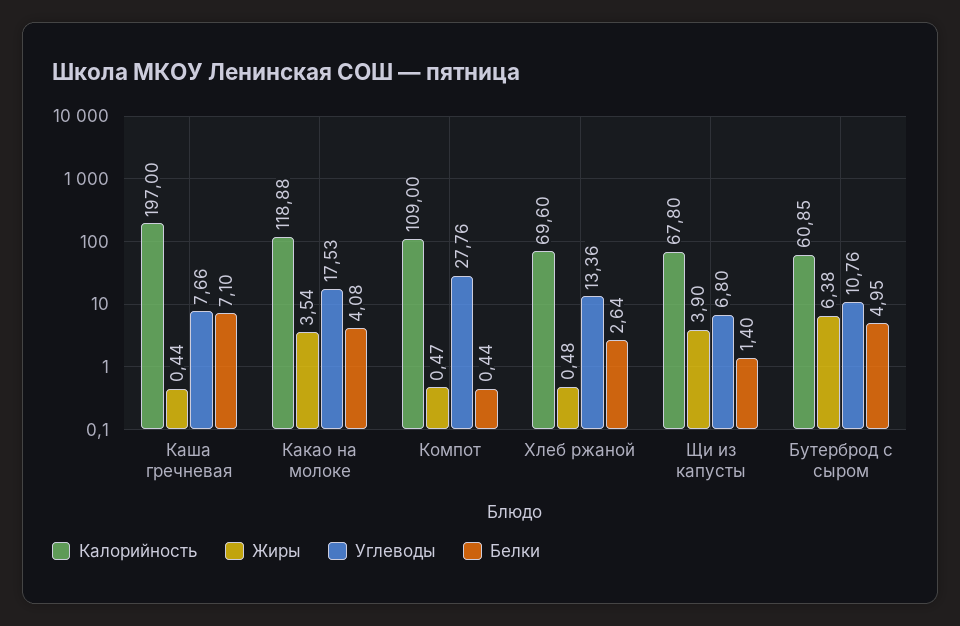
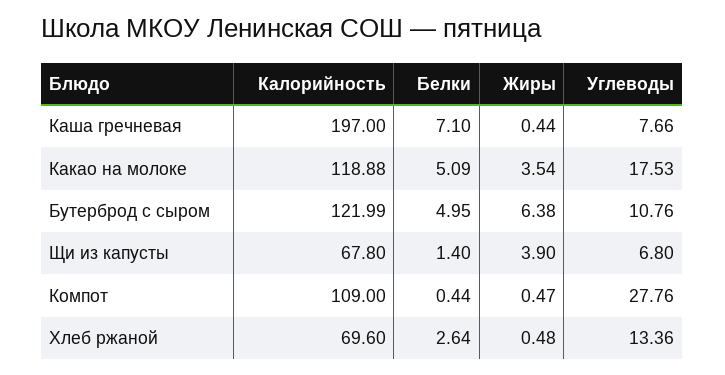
Белки, Какао на молоке: 4.08 -> 5.09
Калорийность, Бутерброд с сыром: 60.85 -> 121.99

